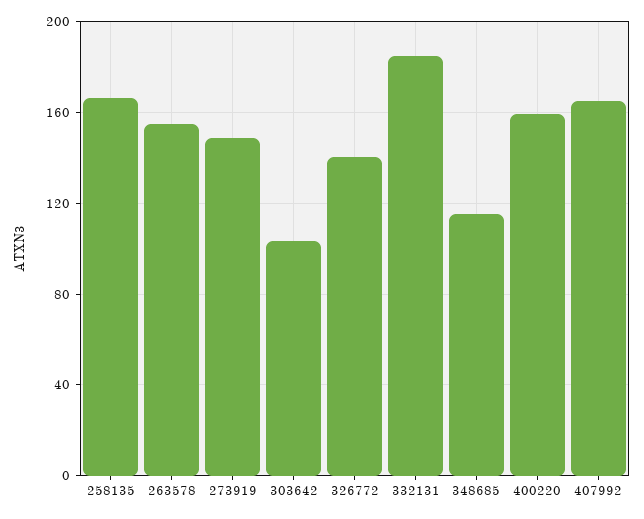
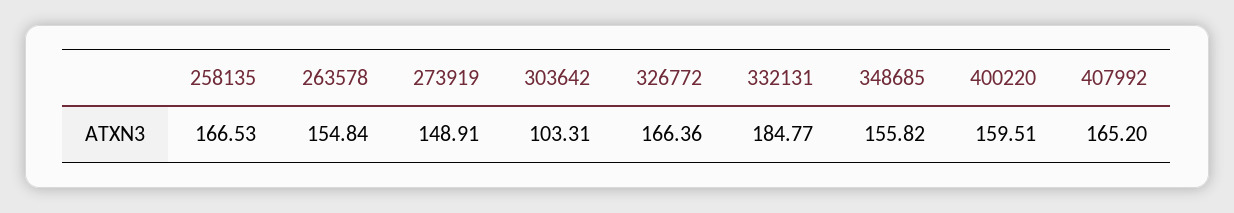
326772: 140 -> 166.36
348685: 115 -> 155.82

